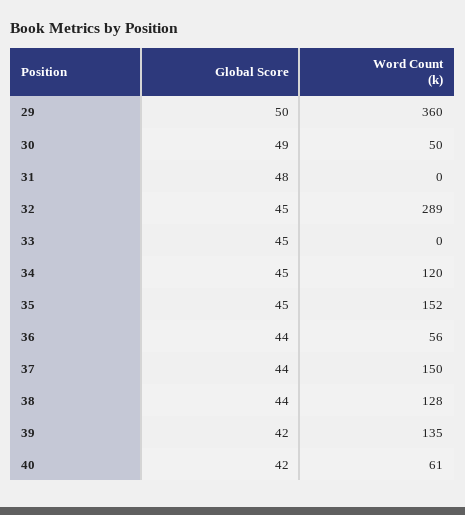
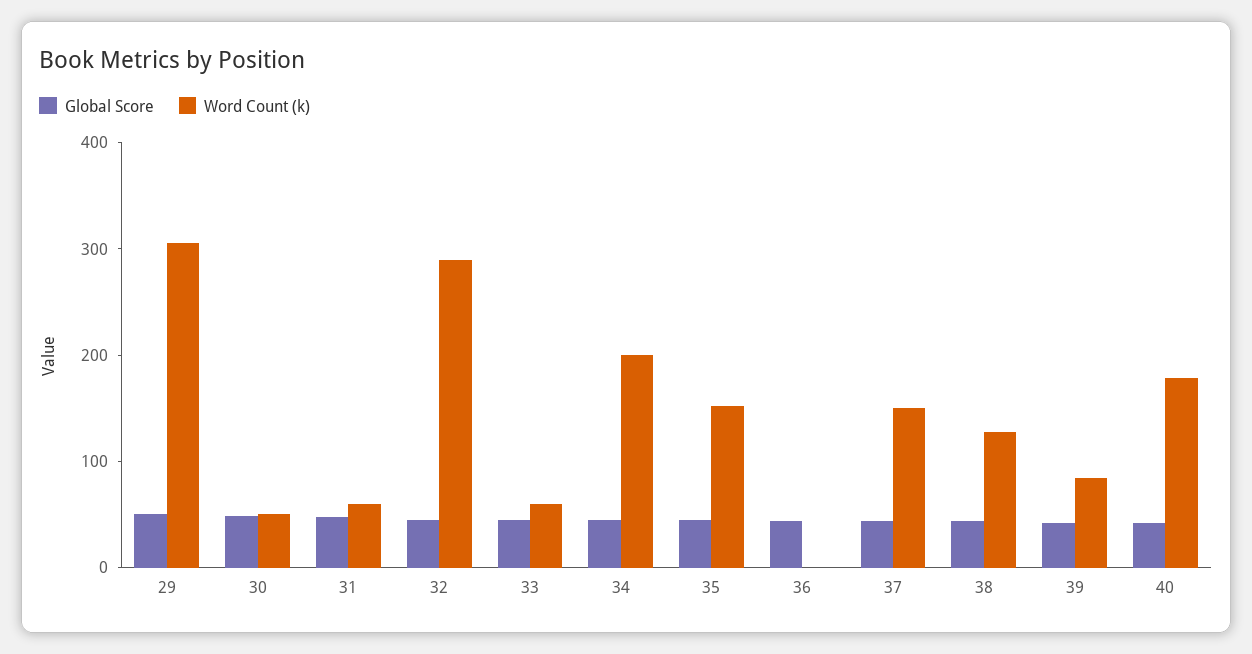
Word Count (k), 29: 360 -> 300
Word Count (k), 31: 0 -> 60
Word Count (k), 33: 0 -> 60
Word Count (k), 34: 120 -> 200
Word Count (k), 36: 56 -> 0
Word Count (k), 39: 135 -> 80
Word Count (k), 40: 61 -> 180

